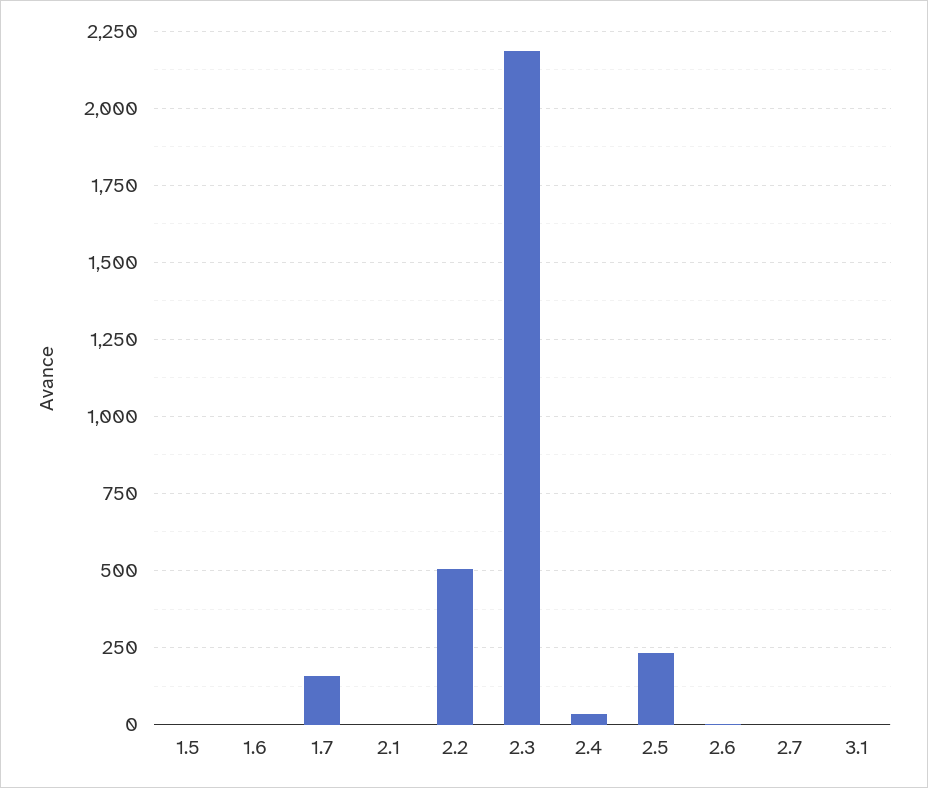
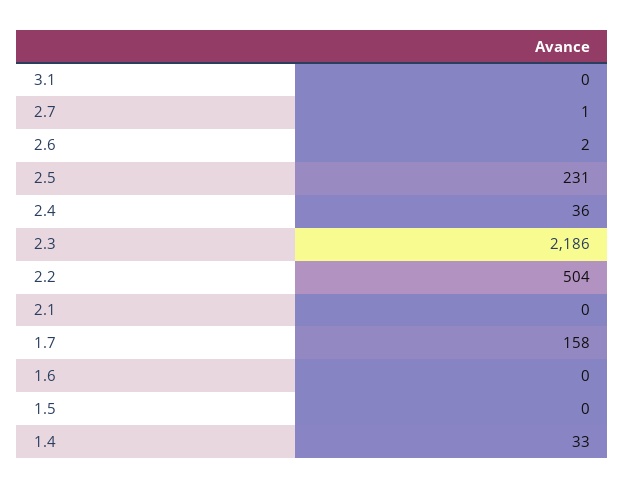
1.4: none -> 33

